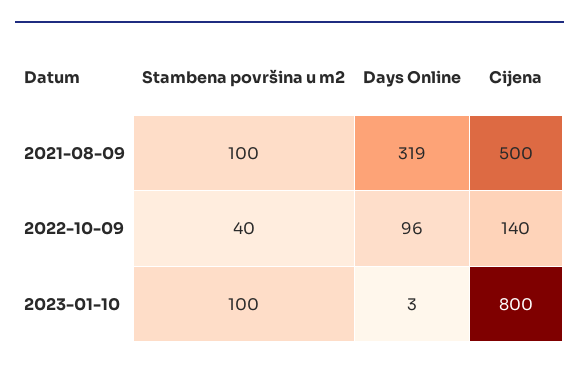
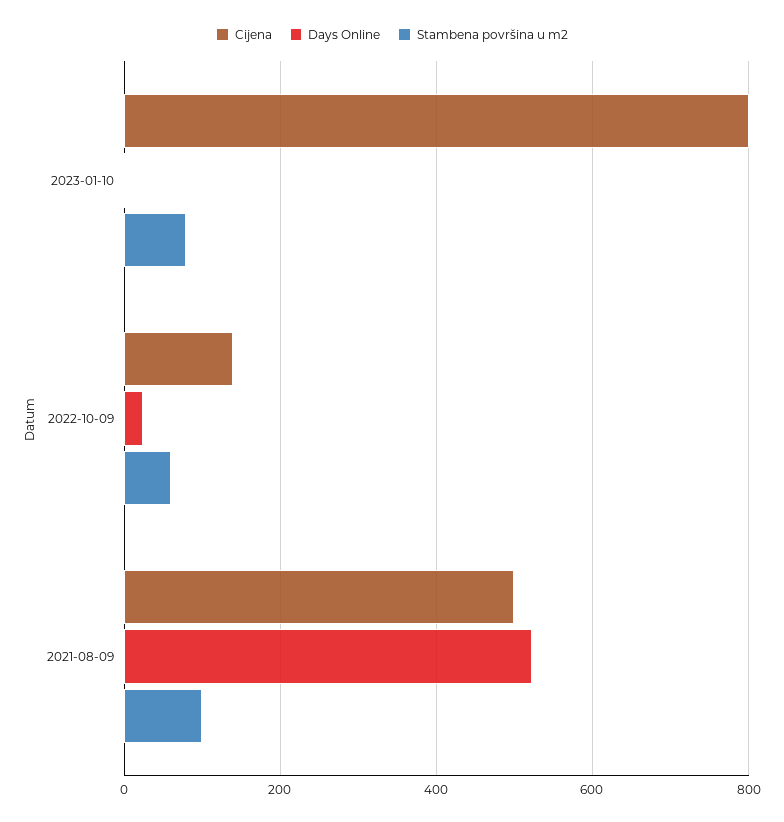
Days Online, 2021-08-09: 319 -> 520
Stambena površina u m2, 2022-10-09: 40 -> 60
Days Online, 2022-10-09: 96 -> 20
Stambena površina u m2, 2023-01-10: 100 -> 80

